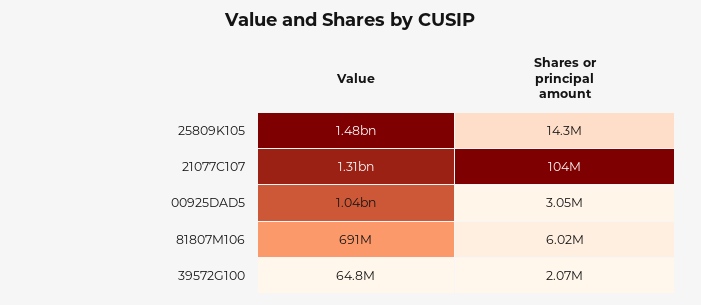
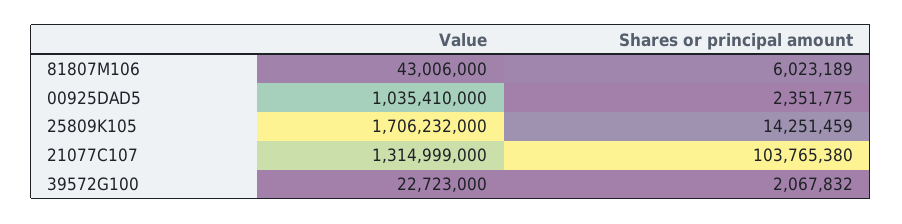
Value, 25809K105: 1480000000 -> 1706232000
Shares or principal amount, 00925DAD5: 3050000 -> 2351775
Value, 81807M106: 691000000 -> 43006000
Value, 39572G100: 64800000 -> 22723000

